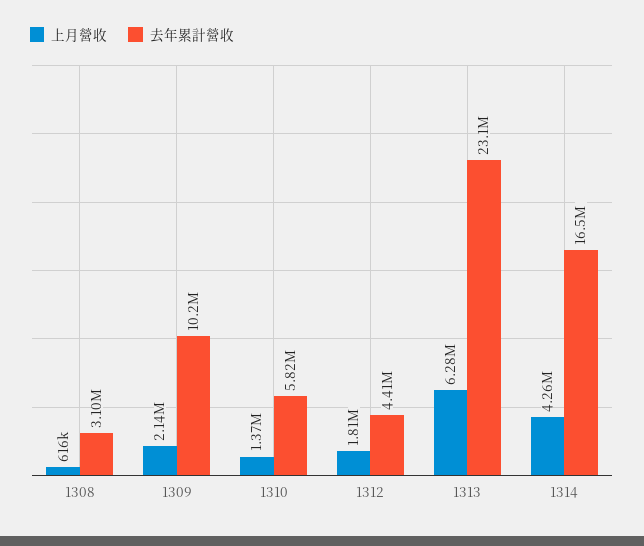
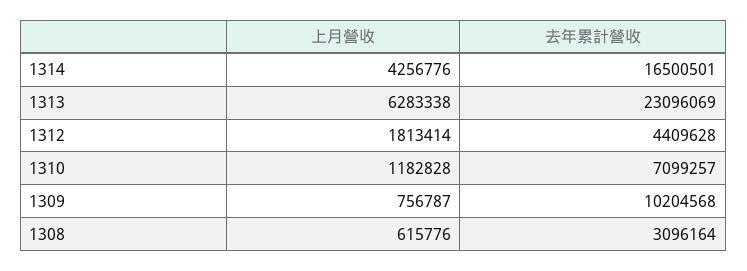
上月營收, 1309: 2140000 -> 756787
上月營收, 1310: 1370000 -> 1182828
去年累計營收, 1310: 5820000 -> 7099257

